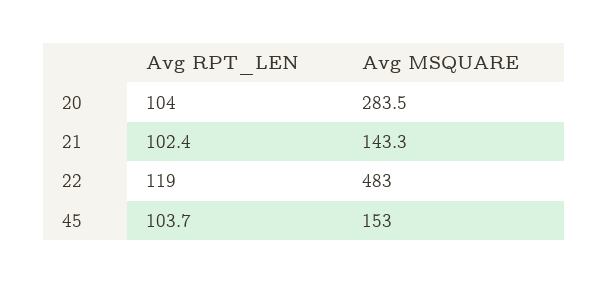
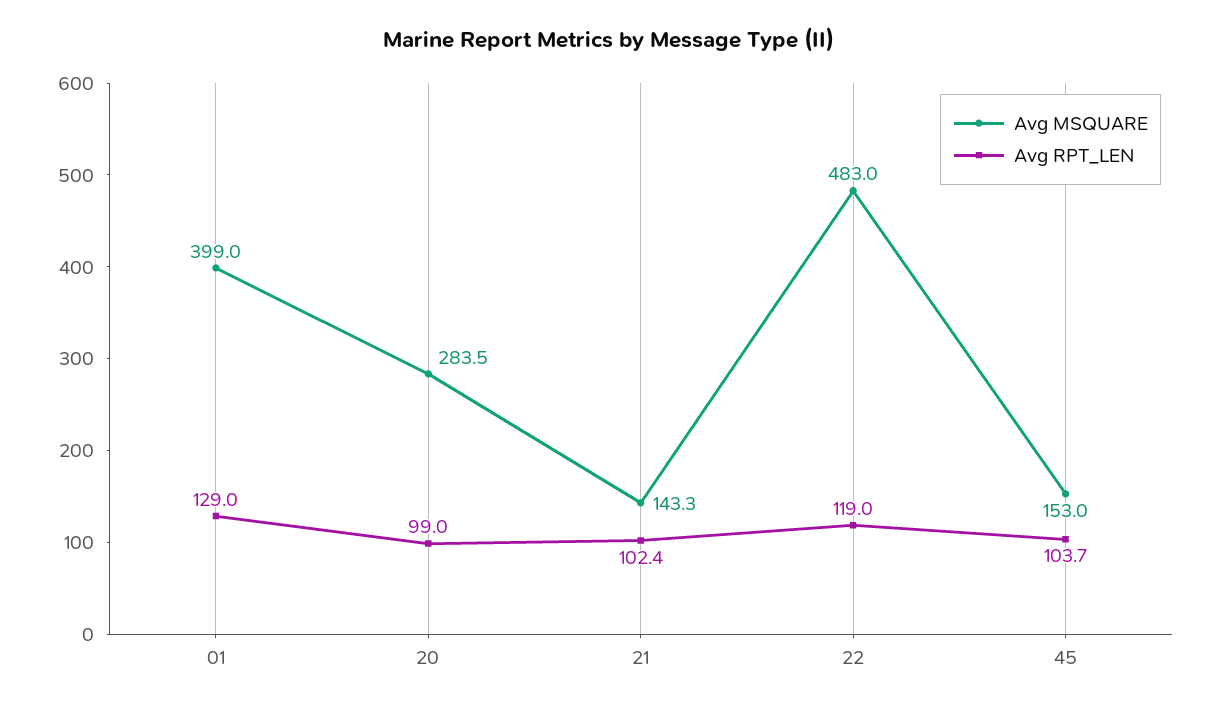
Avg RPT_LEN, 20: 104 -> 99
Avg MSQUARE, 01: none -> 399
Avg RPT_LEN, 01: none -> 129

